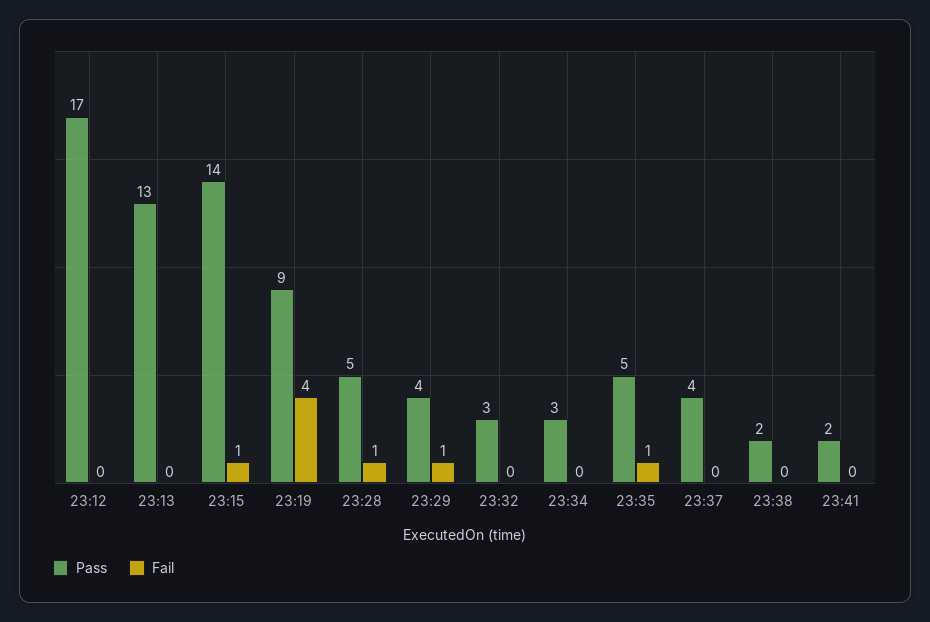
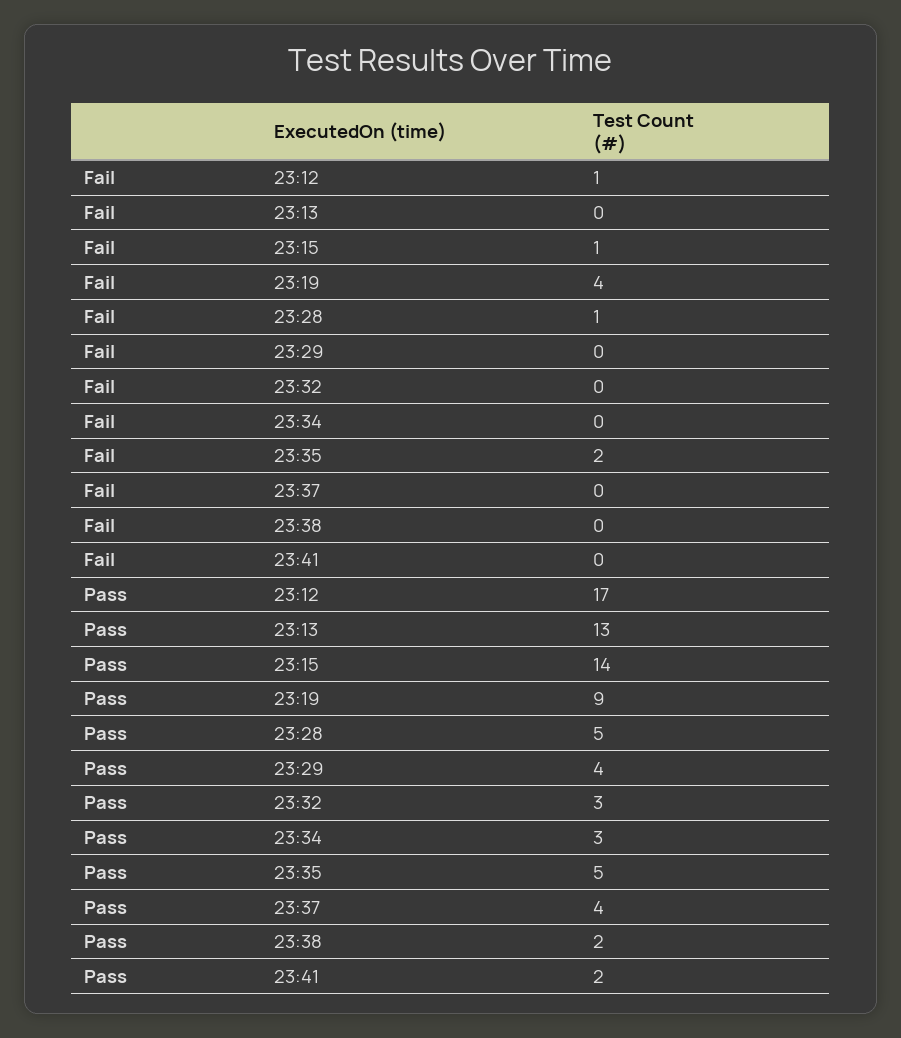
Fail, 23:12: 0 -> 1
Fail, 23:29: 1 -> 0
Fail, 23:35: 1 -> 2

